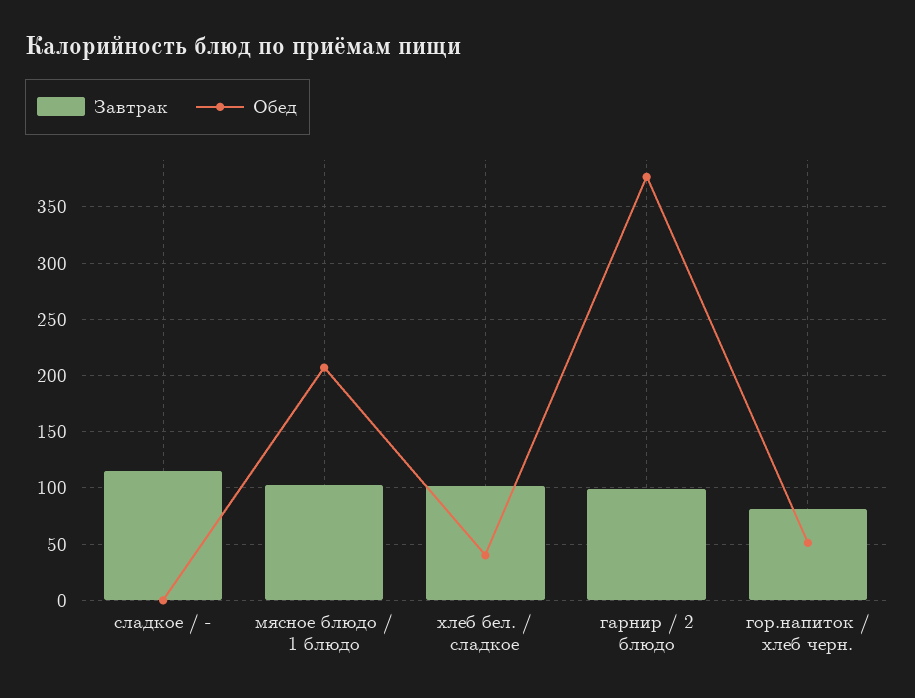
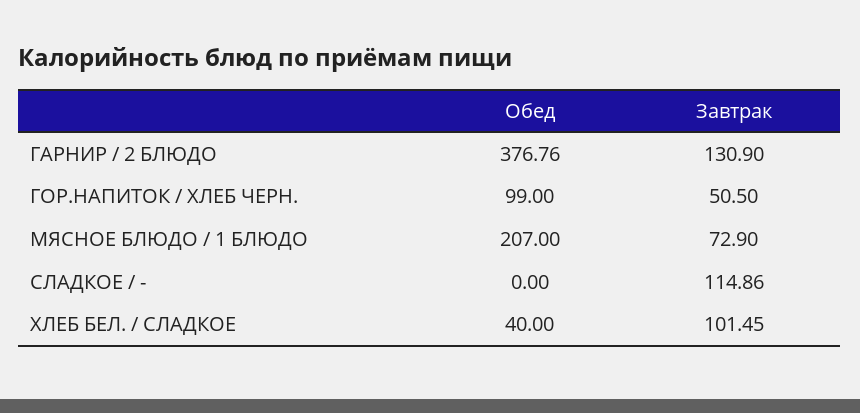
Завтрак, мясное блюдо / 1 блюдо: 100 -> 72.9
Завтрак, гарнир / 2 блюдо: 100 -> 130.9
Завтрак, гор.напиток / хлеб черн.: 80 -> 50.5
Обед, гор.напиток / хлеб черн.: 50 -> 99

